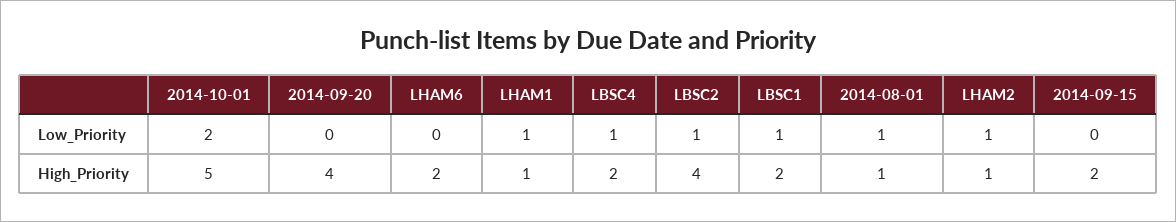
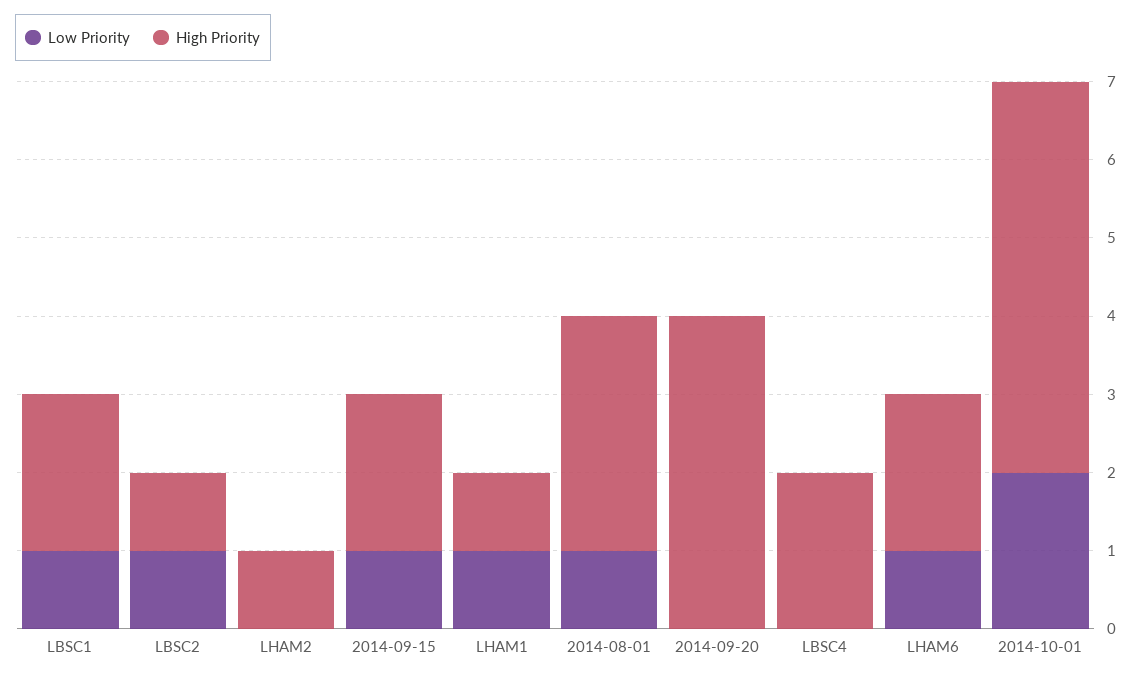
Low_Priority, LHAM6: 0 -> 1
Low_Priority, LBSC4: 1 -> 0
Low_Priority, LHAM2: 1 -> 0
Low_Priority, 2014-09-15: 0 -> 1
High_Priority, LBSC2: 4 -> 1
High_Priority, 2014-08-01: 1 -> 3

